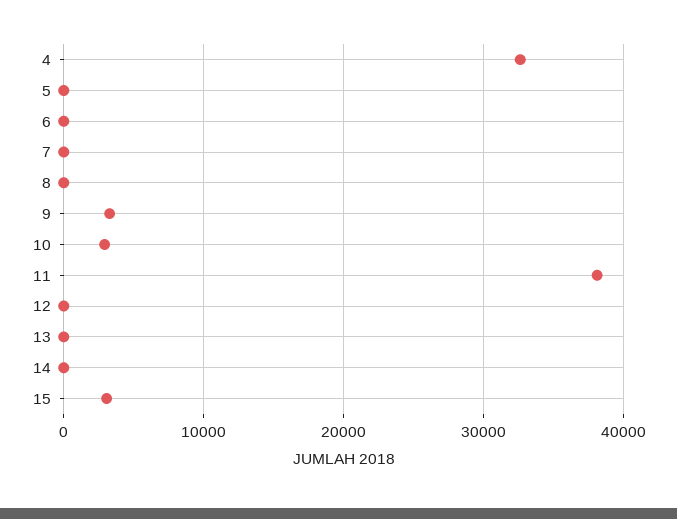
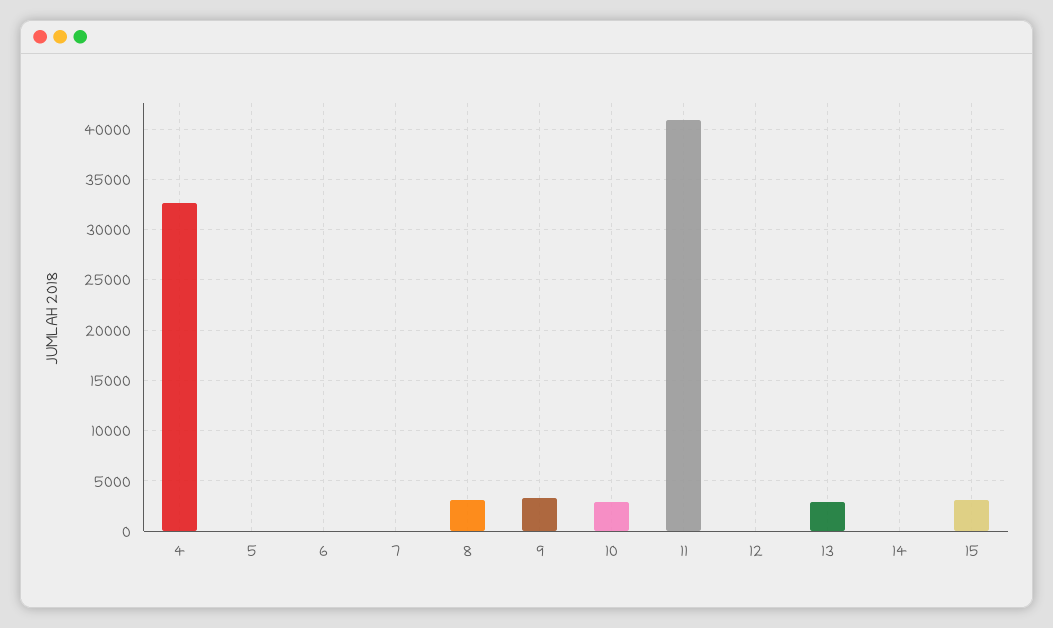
8: 0 -> 3000
11: 38000 -> 41000
13: 0 -> 3000

